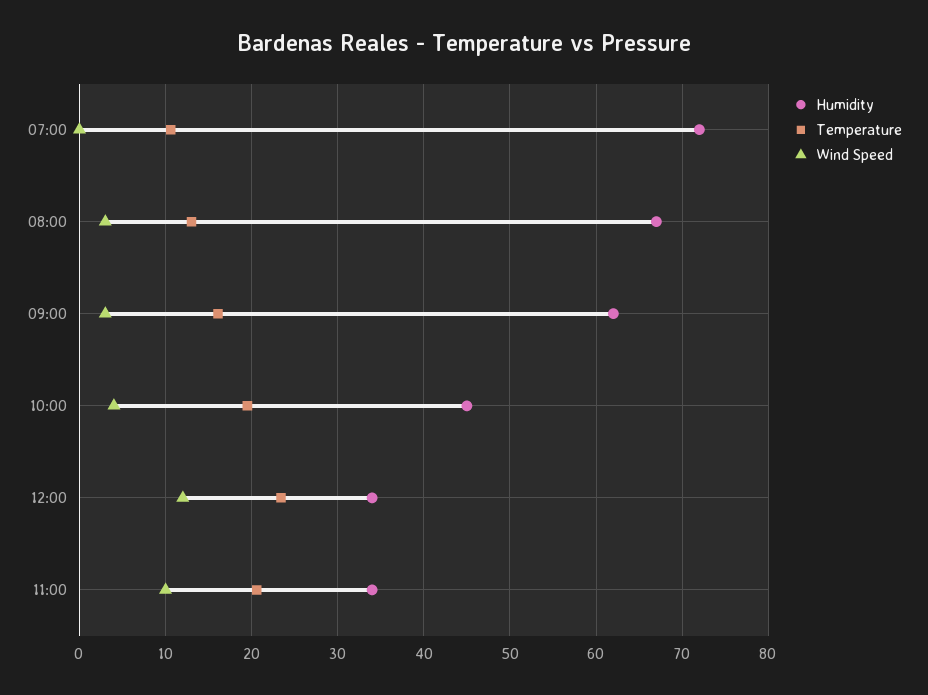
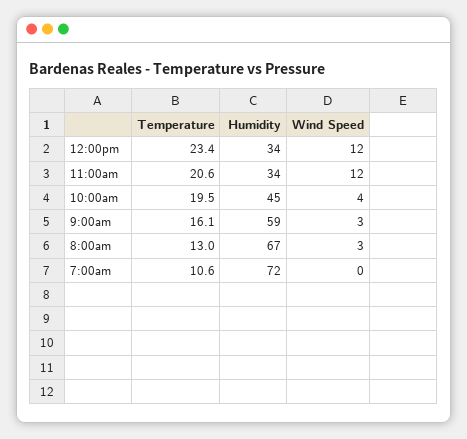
Humidity, 09:00: 62 -> 59
Wind Speed, 11:00: 10 -> 12

